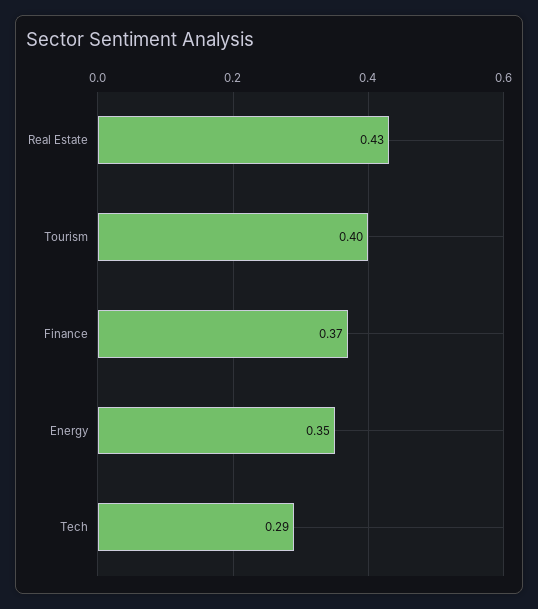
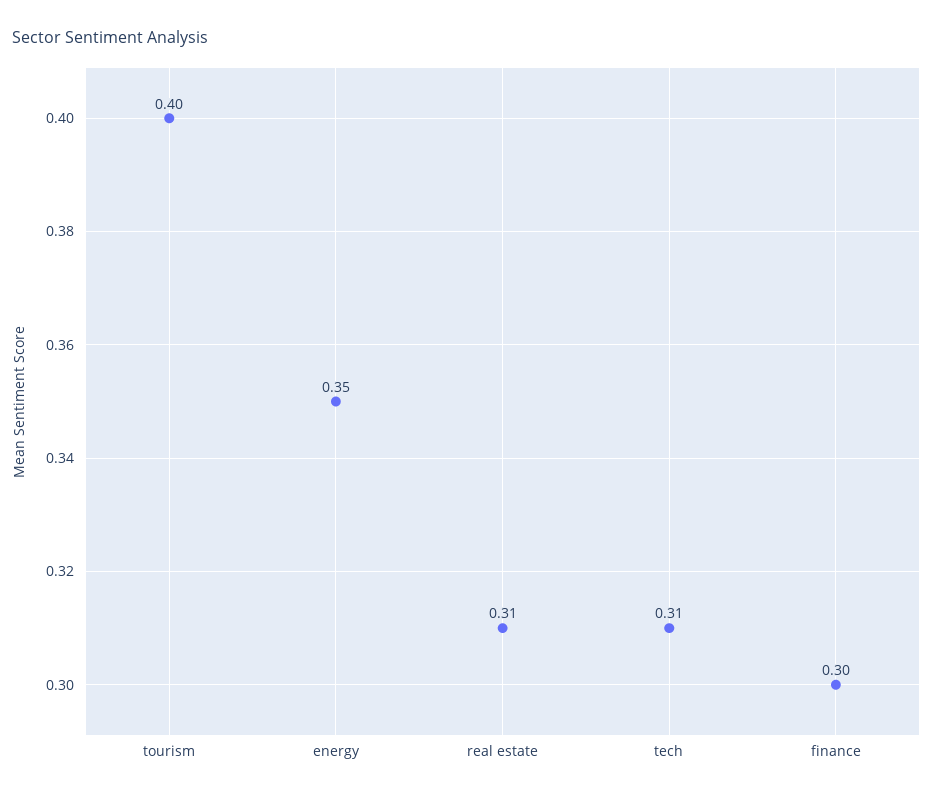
Real Estate: 0.43 -> 0.31
Finance: 0.37 -> 0.3
Tech: 0.29 -> 0.31

